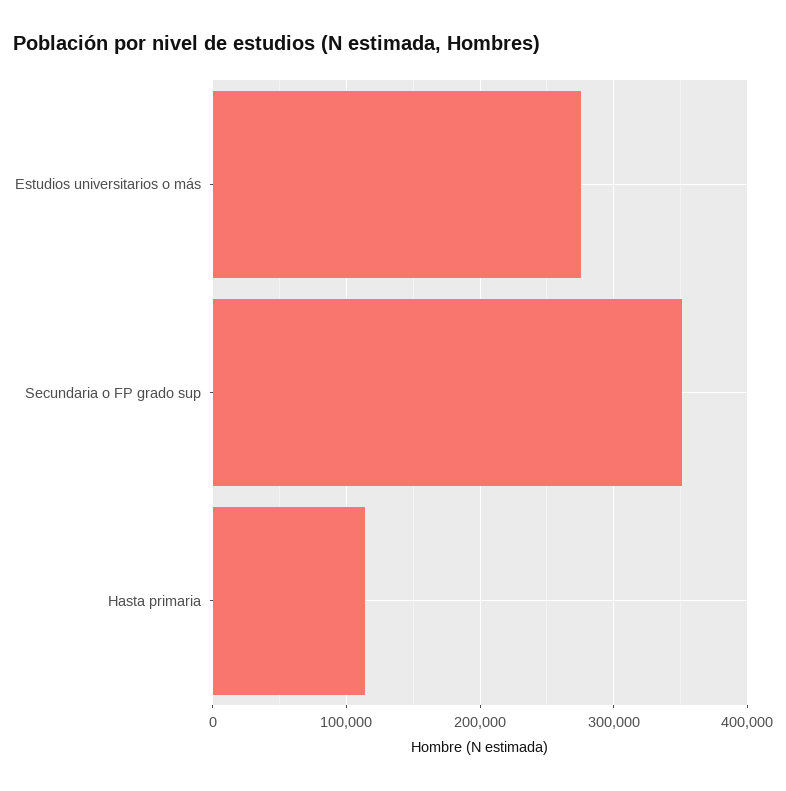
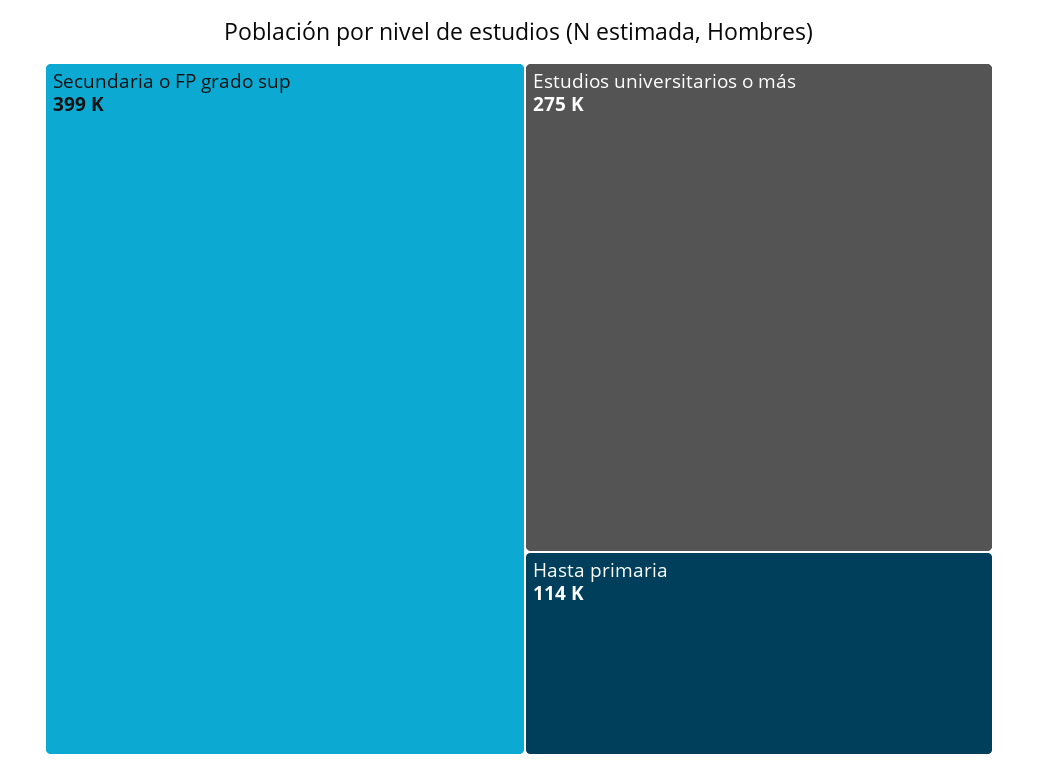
Secundaria o FP grado sup: 350000 -> 399000

